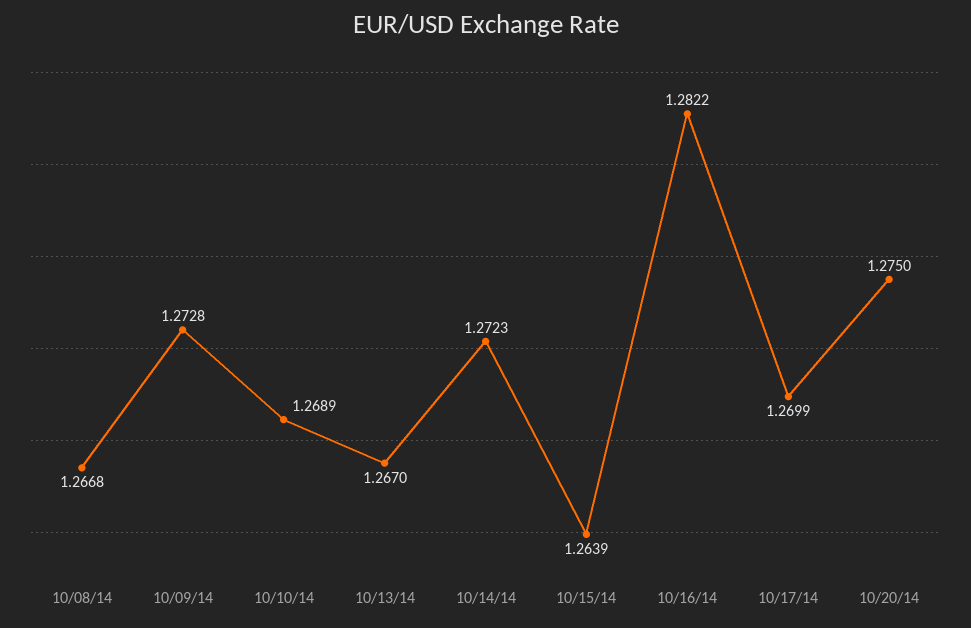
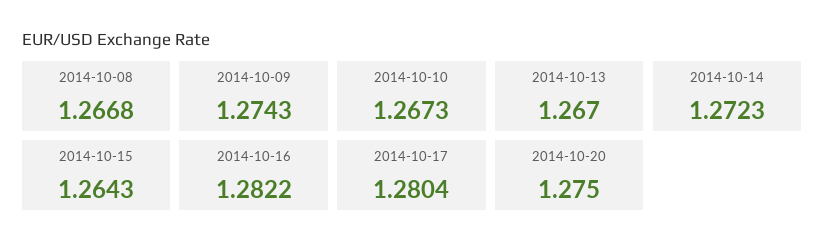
10/09/14: 1.2728 -> 1.2743
10/10/14: 1.2689 -> 1.2673
10/15/14: 1.2639 -> 1.2643
10/17/14: 1.2699 -> 1.2804

